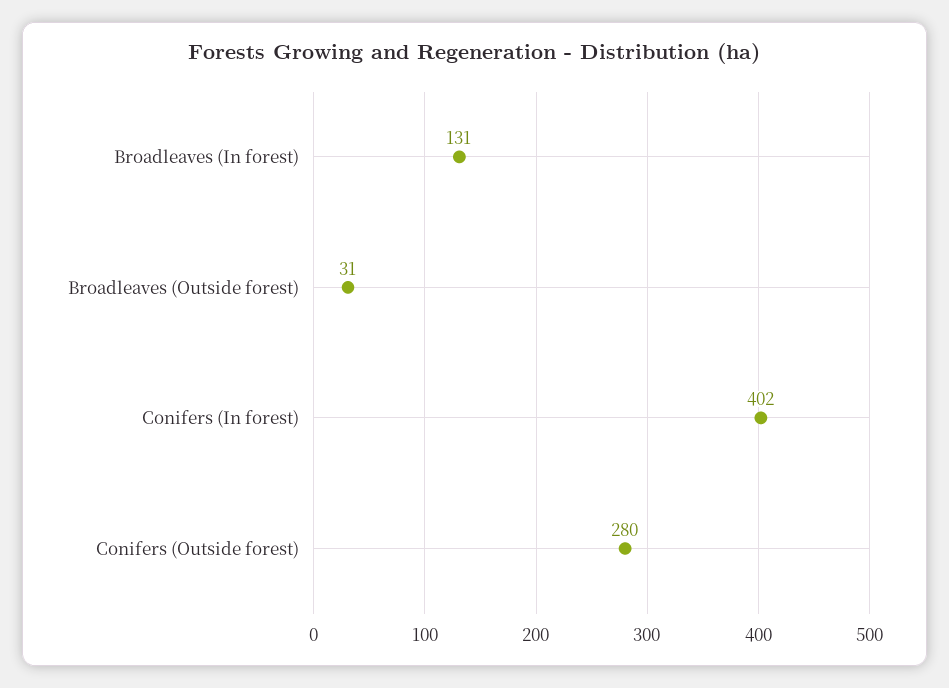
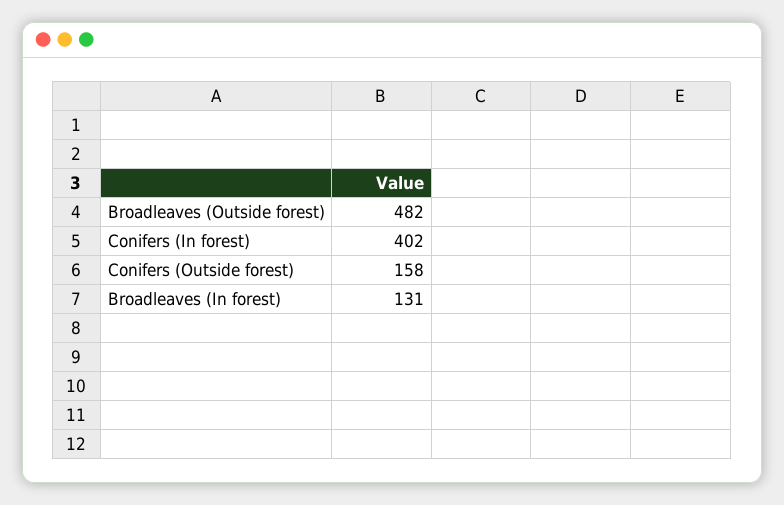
Broadleaves (Outside forest): 31 -> 482
Conifers (Outside forest): 280 -> 158

